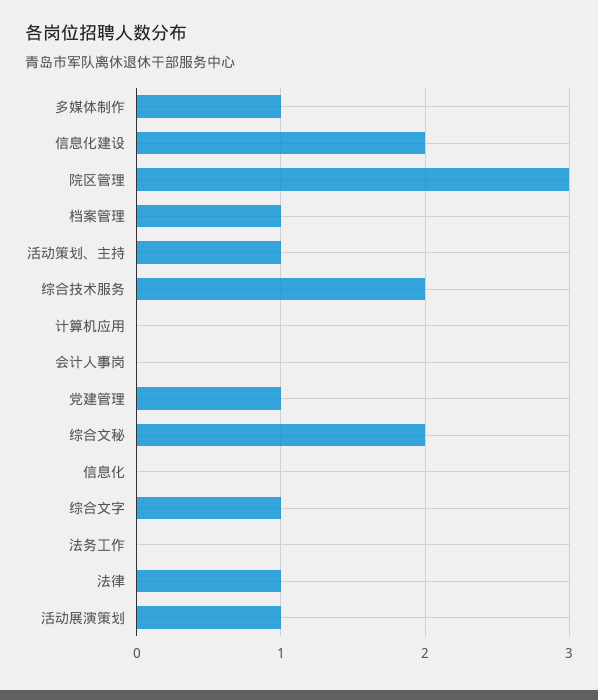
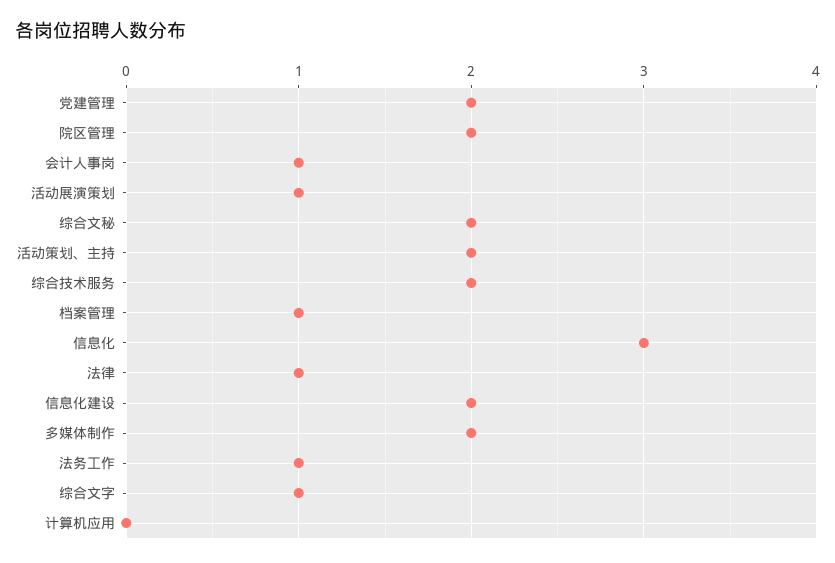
多媒体制作: 1 -> 2
院区管理: 3 -> 2
活动策划、主持: 1 -> 2
会计人事岗: 0 -> 1
党建管理: 1 -> 2
信息化: 0 -> 3
法务工作: 0 -> 1

